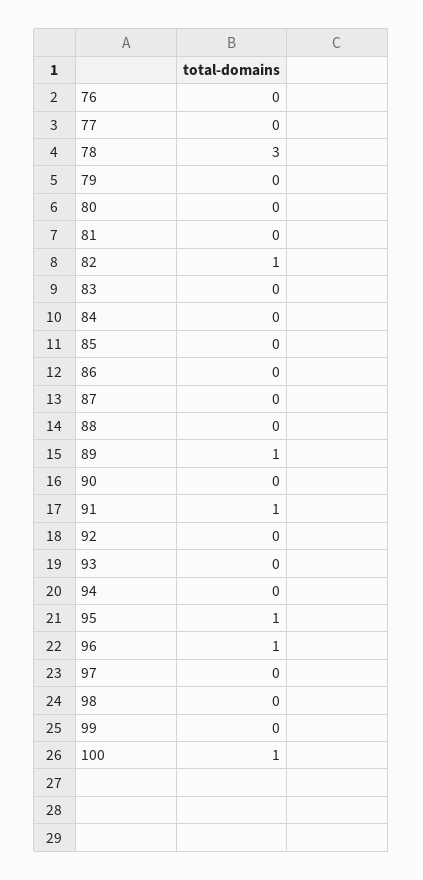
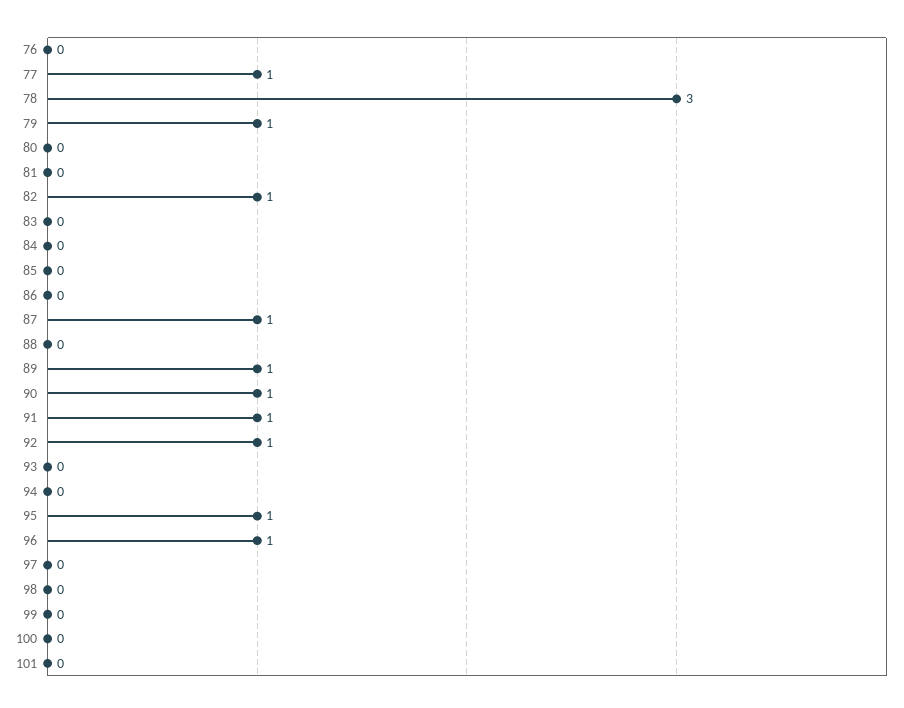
77: 0 -> 1
79: 0 -> 1
87: 0 -> 1
90: 0 -> 1
92: 0 -> 1
100: 1 -> 0
101: none -> 0

